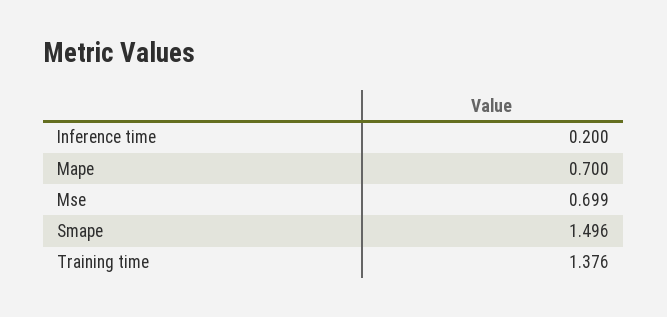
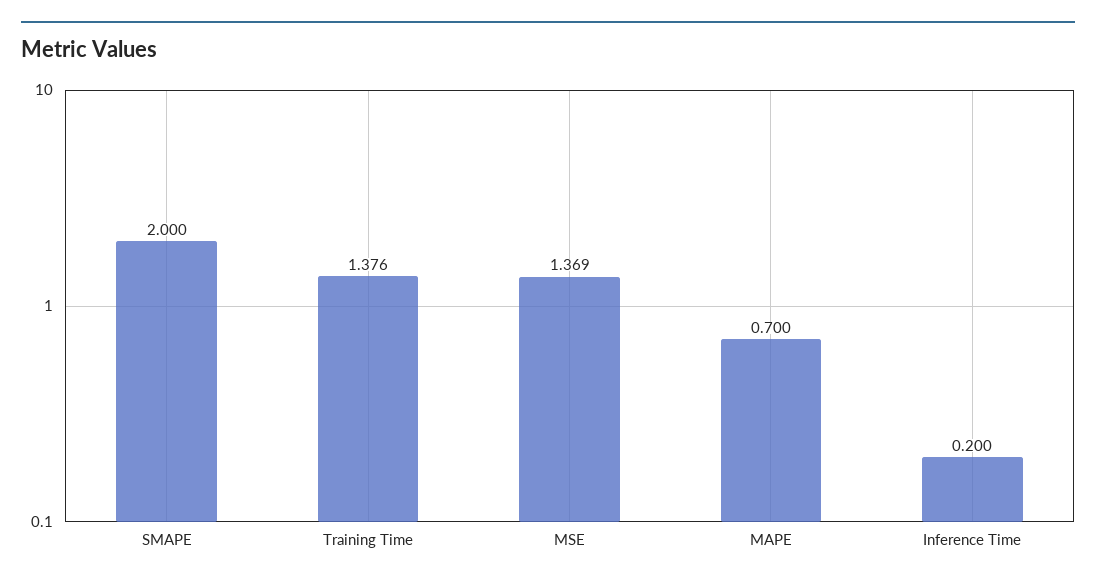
Mse: 0.699 -> 1.369
Smape: 1.496 -> 2

